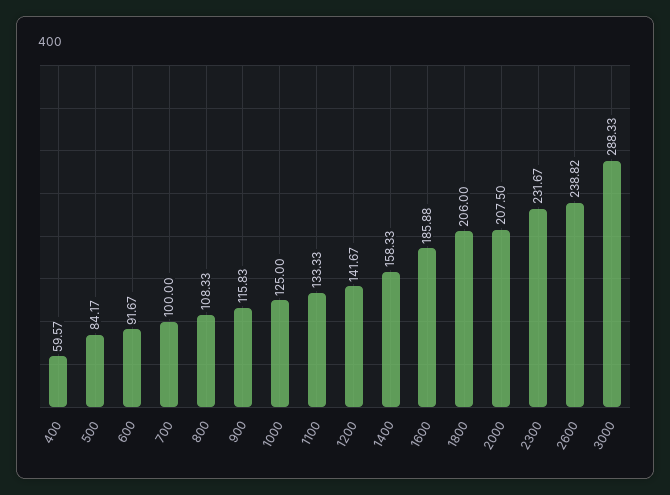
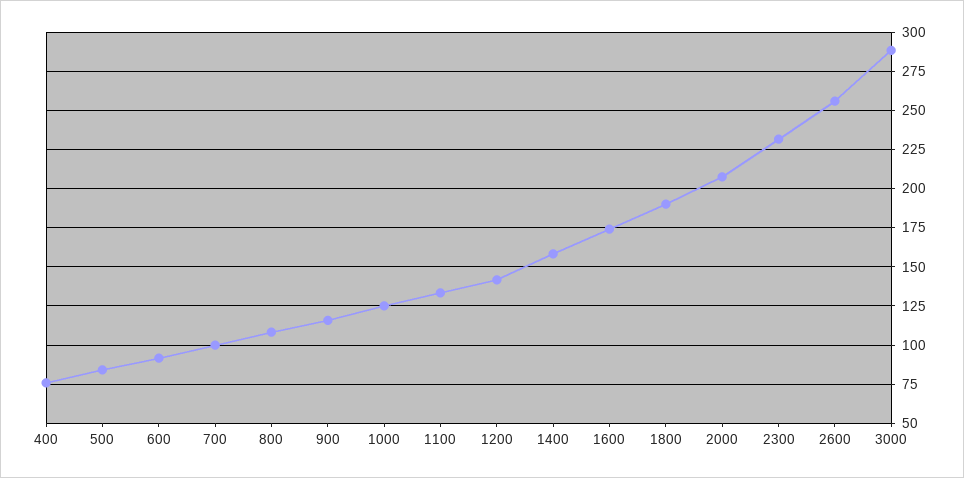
400: 59.57 -> 75
1600: 185.88 -> 175
1800: 206 -> 190
2600: 238.82 -> 255

